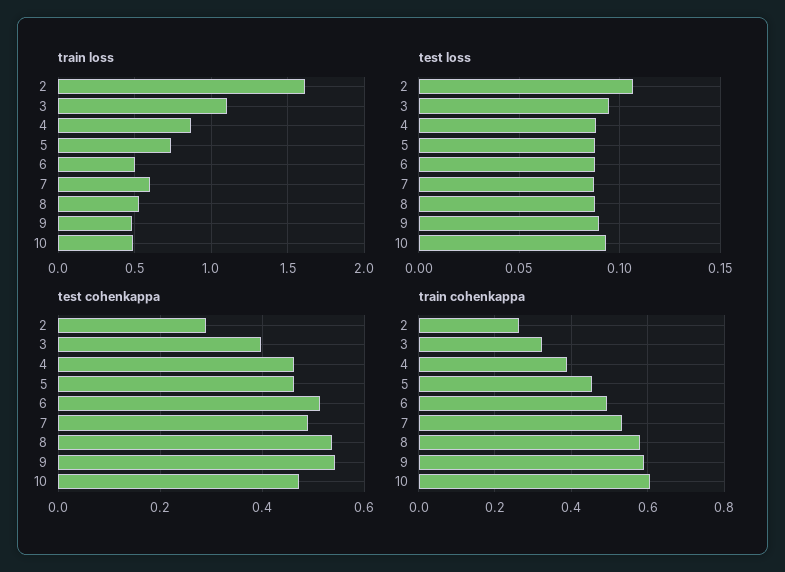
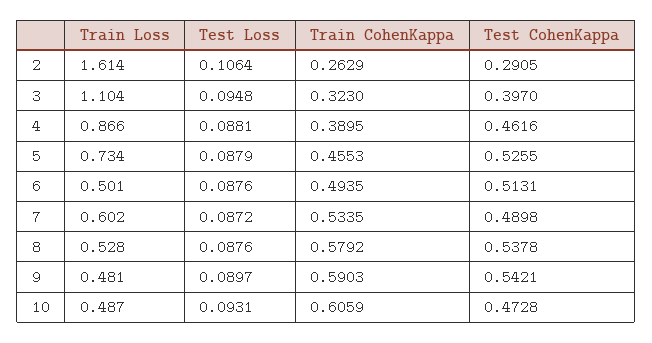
test cohenkappa, 5: 0.46 -> 0.5255

